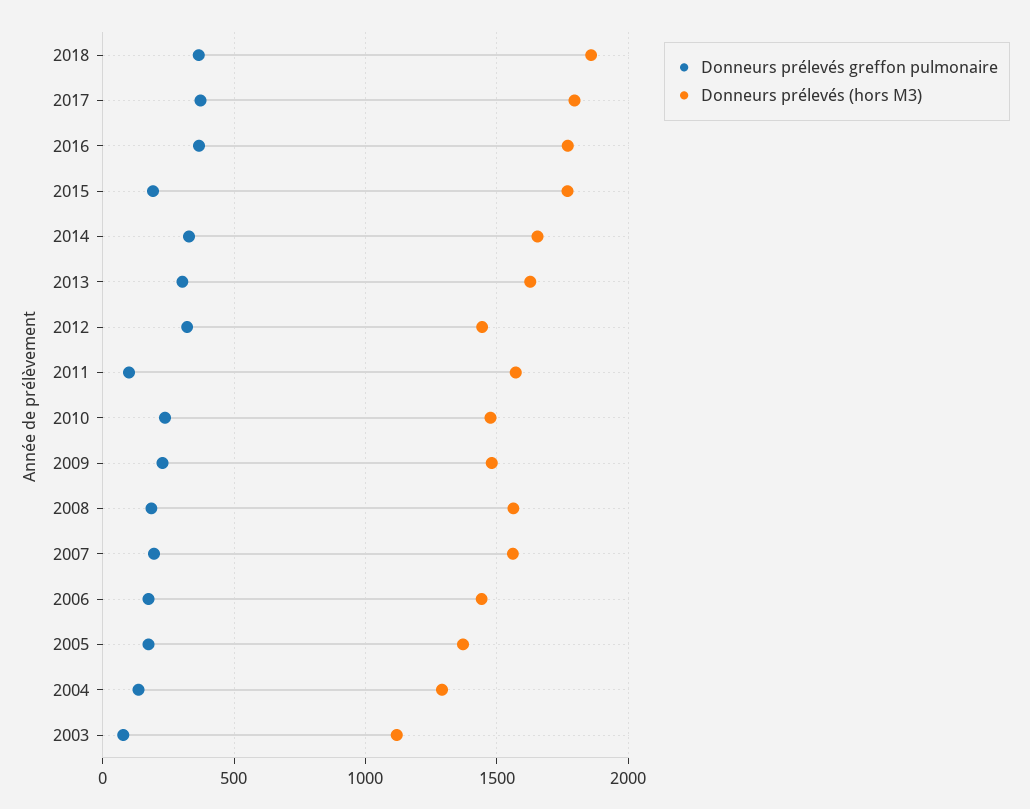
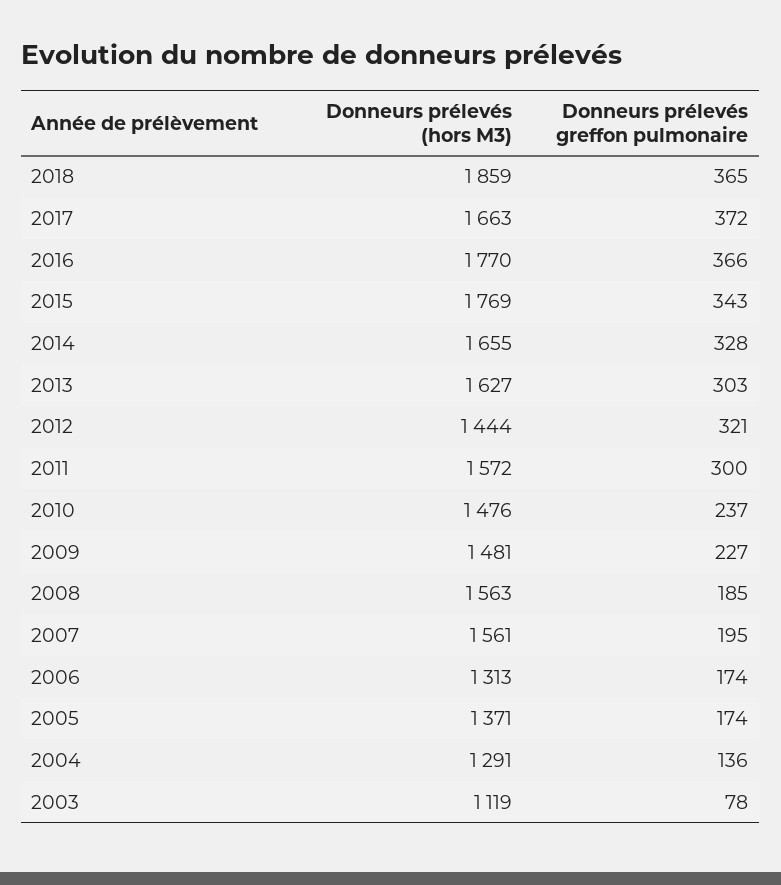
Donneurs prélevés (hors M3), 2017: 1800 -> 1663
Donneurs prélevés greffon pulmonaire, 2015: 200 -> 343
Donneurs prélevés greffon pulmonaire, 2011: 100 -> 300
Donneurs prélevés (hors M3), 2006: 1450 -> 1313

